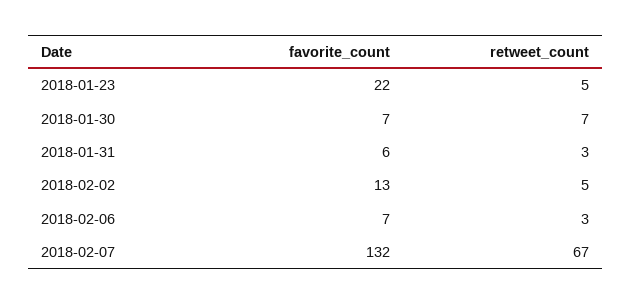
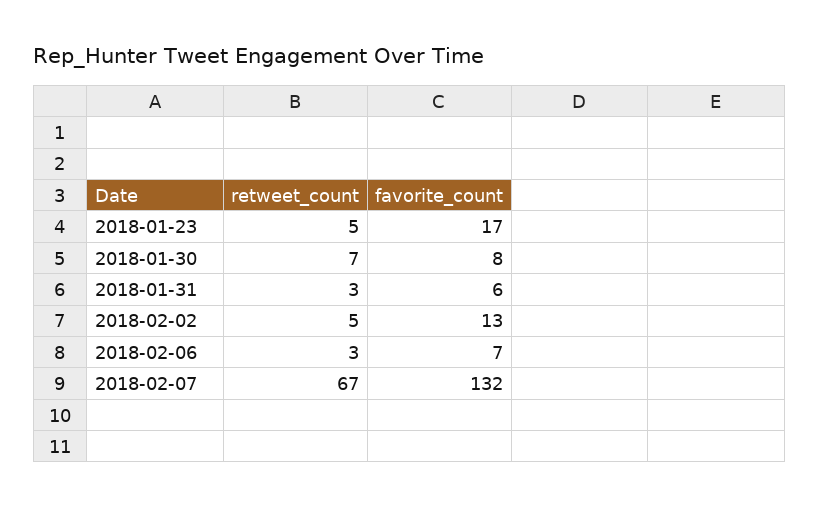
favorite_count, 2018-01-23: 22 -> 17
favorite_count, 2018-01-30: 7 -> 8

